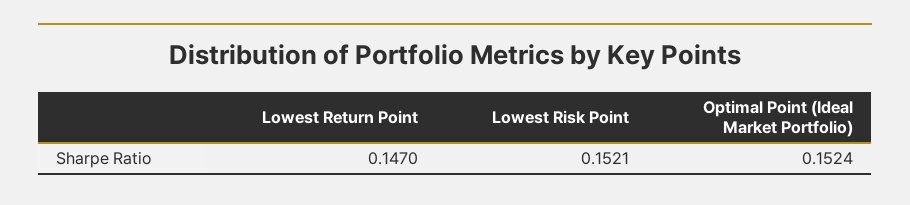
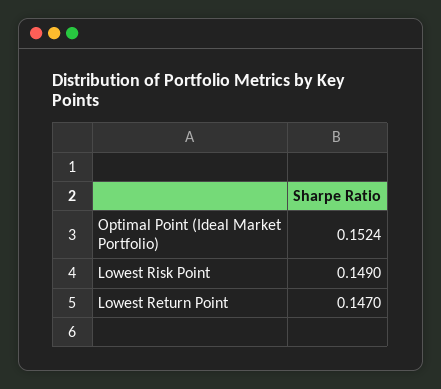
Lowest Risk Point: 0.1521 -> 0.149

